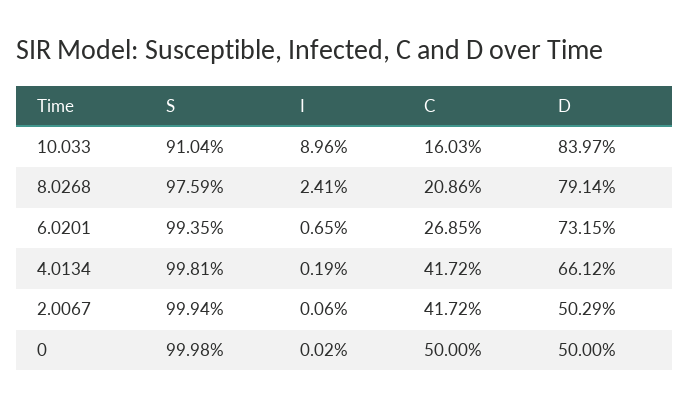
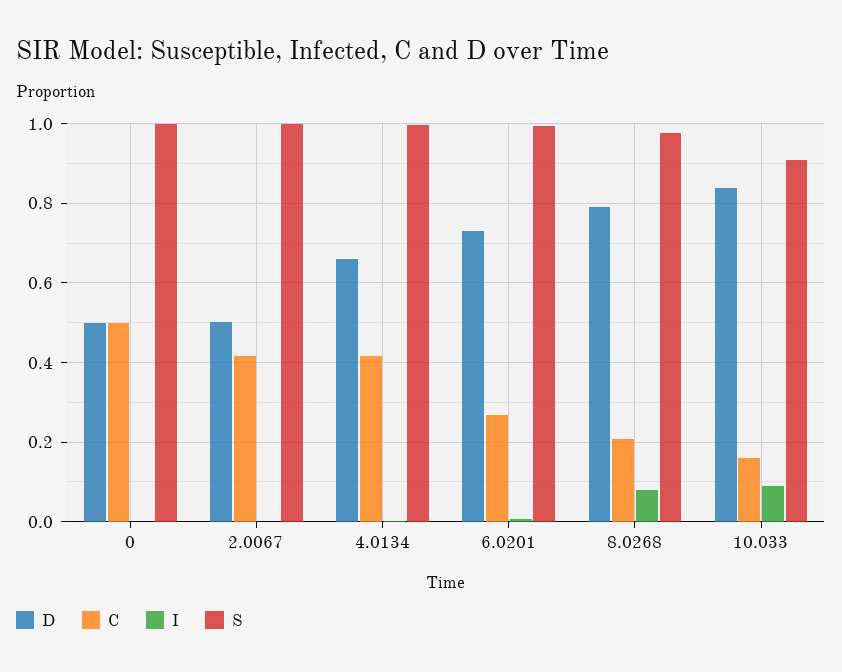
I, 8.0268: 0.0241 -> 0.08

